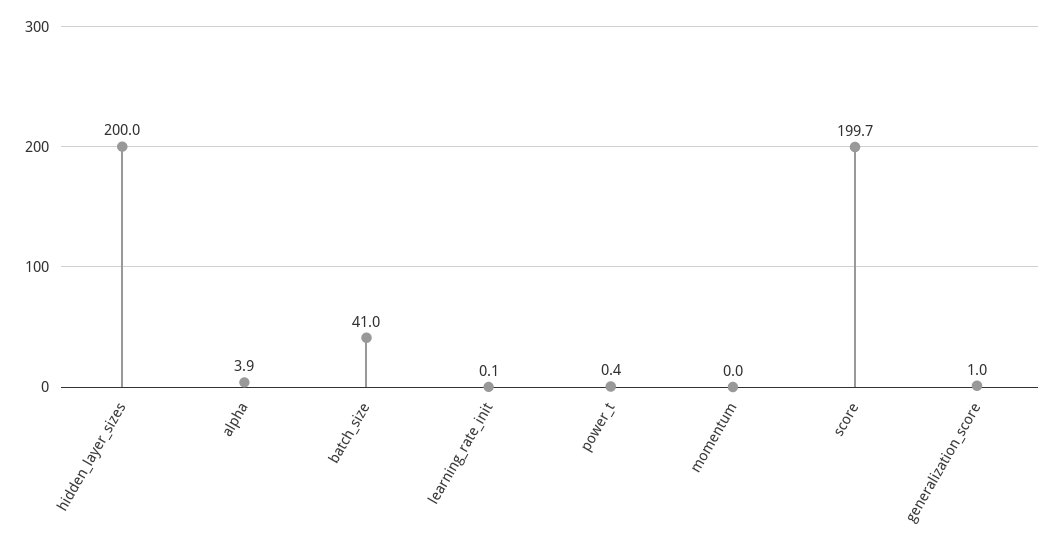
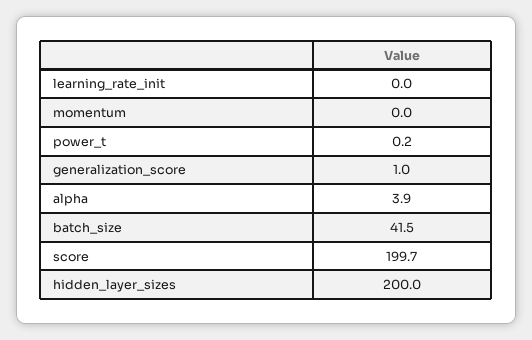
batch_size: 41 -> 41.5
learning_rate_init: 0.1 -> 0
power_t: 0.4 -> 0.2

